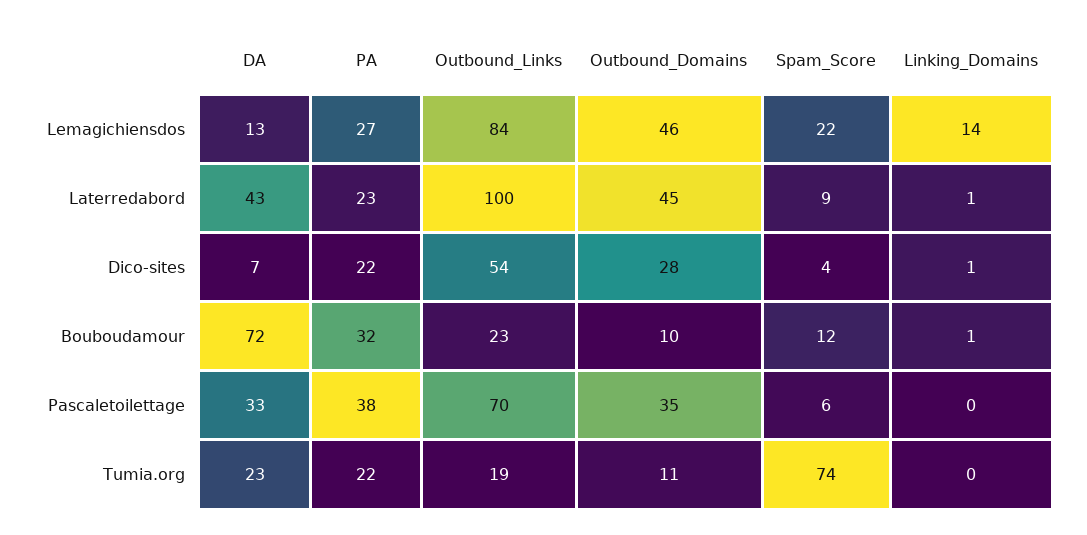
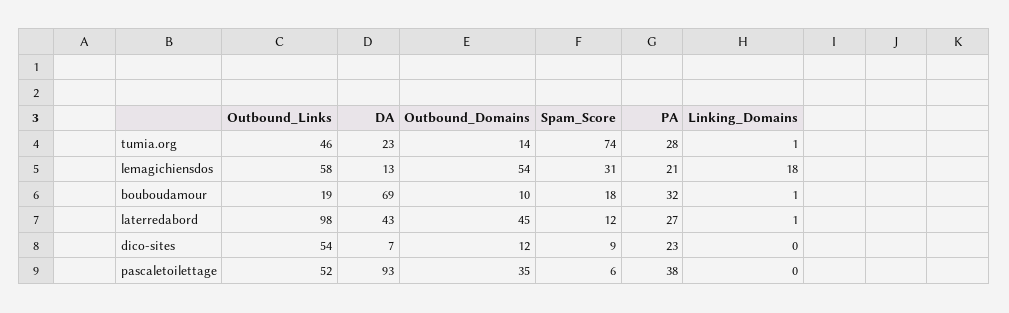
PA, Lemagichiensdos: 27 -> 21
Outbound_Links, Lemagichiensdos: 84 -> 58
Outbound_Domains, Lemagichiensdos: 46 -> 54
Spam_Score, Lemagichiensdos: 22 -> 31
Linking_Domains, Lemagichiensdos: 14 -> 18
PA, Laterredabord: 23 -> 27
Outbound_Links, Laterredabord: 100 -> 98
Spam_Score, Laterredabord: 9 -> 12
PA, Dico-sites: 22 -> 23
Outbound_Domains, Dico-sites: 28 -> 12
Spam_Score, Dico-sites: 4 -> 9
Linking_Domains, Dico-sites: 1 -> 0
DA, Bouboudamour: 72 -> 69
Outbound_Links, Bouboudamour: 23 -> 19
Spam_Score, Bouboudamour: 12 -> 18
DA, Pascaletoilettage: 33 -> 93
Outbound_Links, Pascaletoilettage: 70 -> 52
PA, Tumia.org: 22 -> 28
Outbound_Links, Tumia.org: 19 -> 46
Outbound_Domains, Tumia.org: 11 -> 14
Linking_Domains, Tumia.org: 0 -> 1

